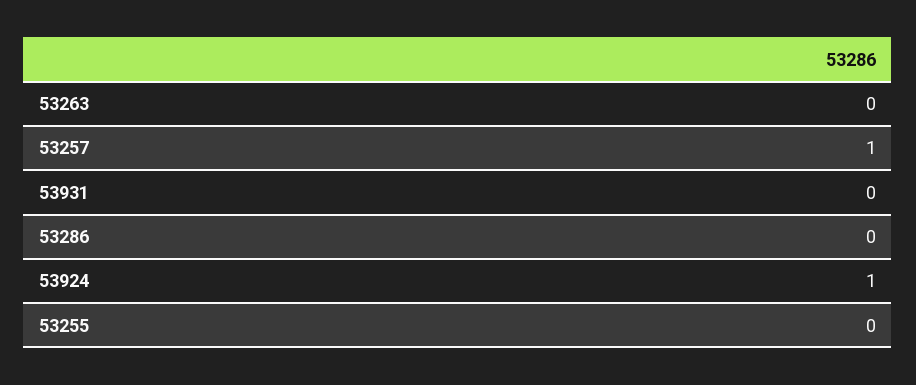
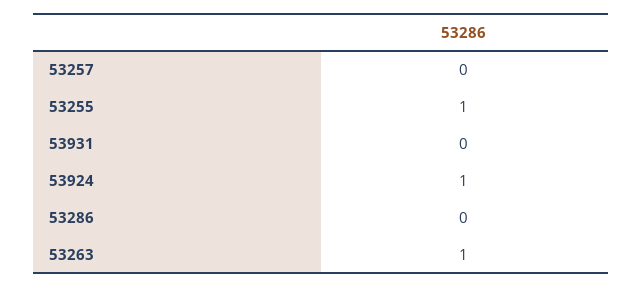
53263: 0 -> 1
53257: 1 -> 0
53255: 0 -> 1

